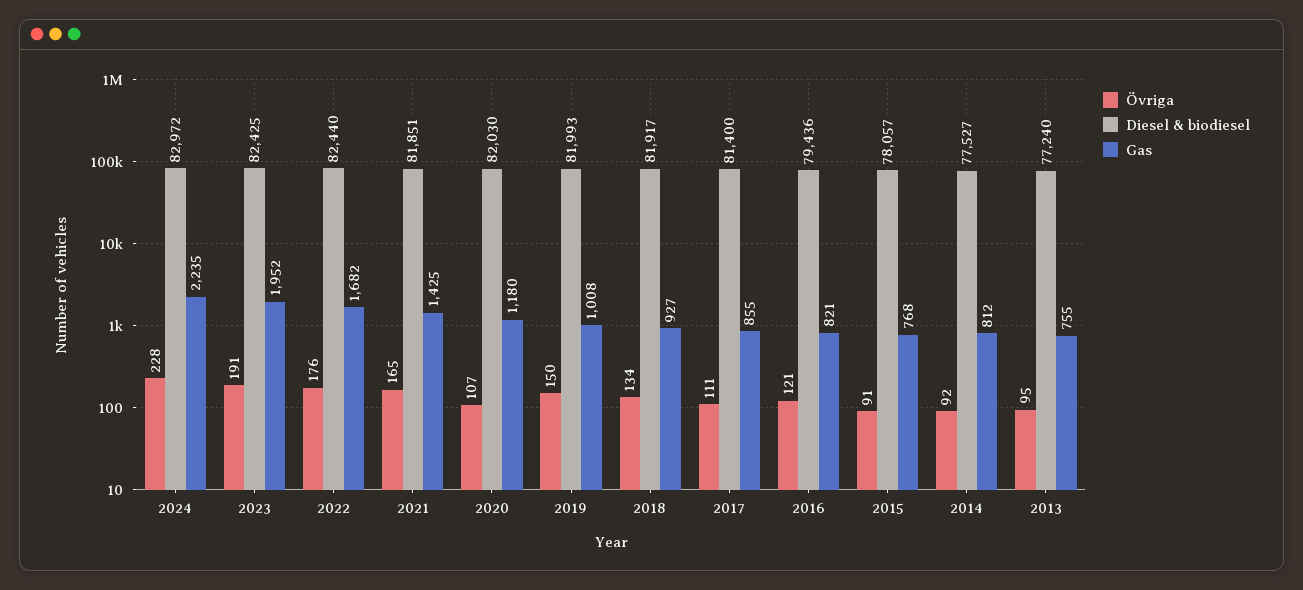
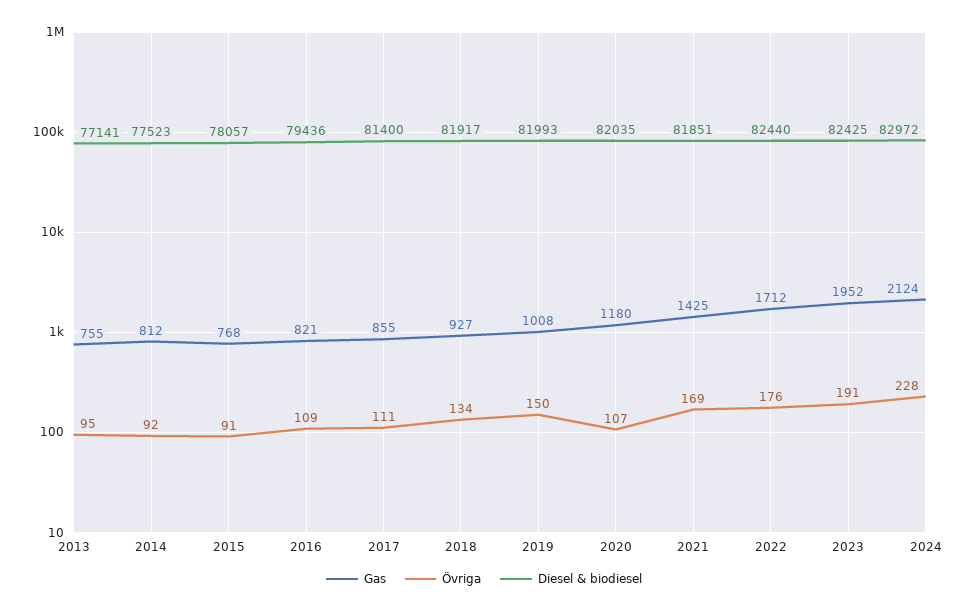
Gas, 2024: 2235 -> 2124
Gas, 2022: 1682 -> 1712
Övriga, 2021: 165 -> 169
Diesel & biodiesel, 2020: 82030 -> 82035
Övriga, 2016: 121 -> 109
Diesel & biodiesel, 2014: 77527 -> 77523
Diesel & biodiesel, 2013: 77240 -> 77141

